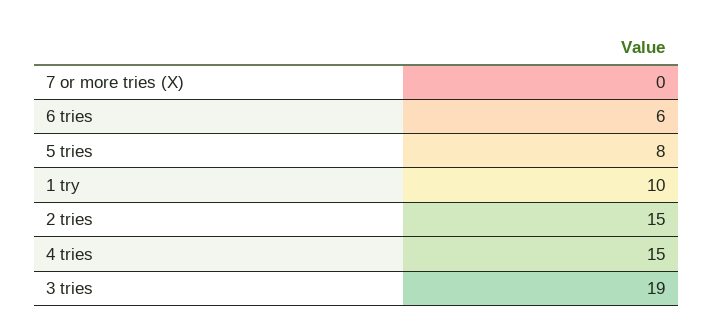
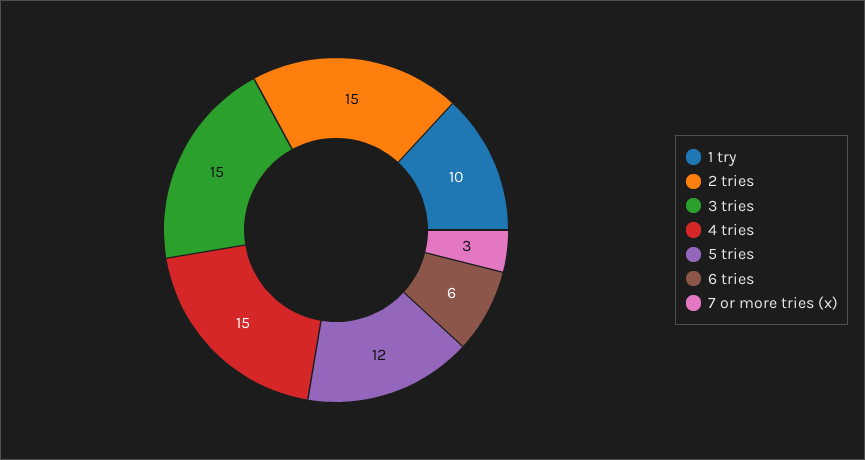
7 or more tries (X): 0 -> 3
5 tries: 8 -> 12
3 tries: 19 -> 15

